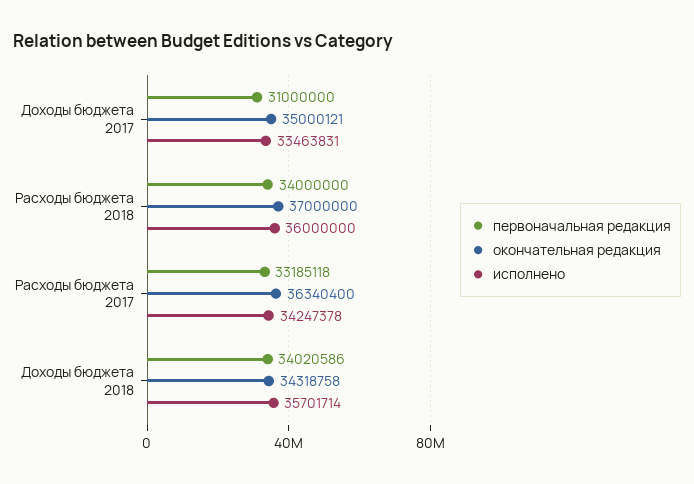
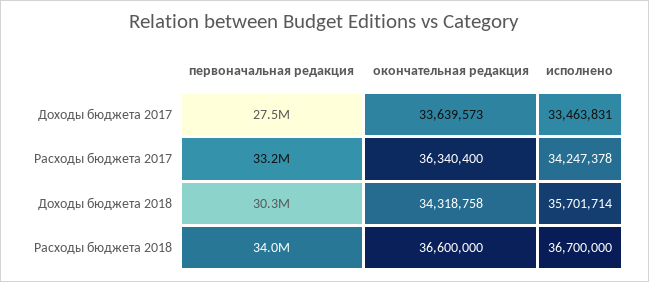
первоначальная редакция, Доходы бюджета 2017: 31000000 -> 27500000
окончательная редакция, Доходы бюджета 2017: 35000121 -> 33639573
окончательная редакция, Расходы бюджета 2018: 37000000 -> 36600000
исполнено, Расходы бюджета 2018: 36000000 -> 36700000
первоначальная редакция, Доходы бюджета 2018: 34020586 -> 30300000

